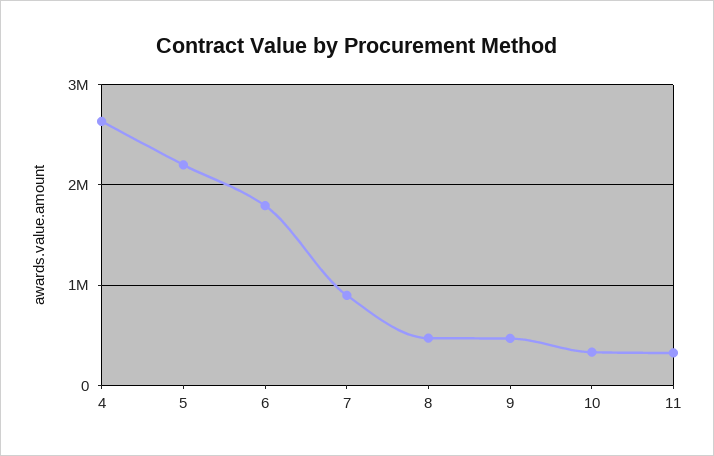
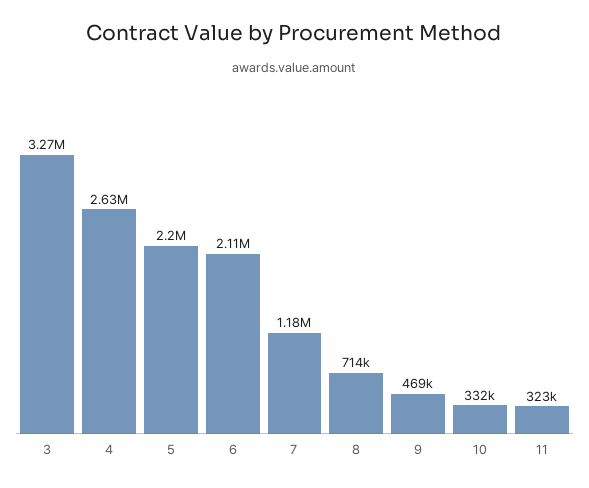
6: 1800000 -> 2110000
7: 900000 -> 1180000
8: 500000 -> 714000
3: none -> 3270000

